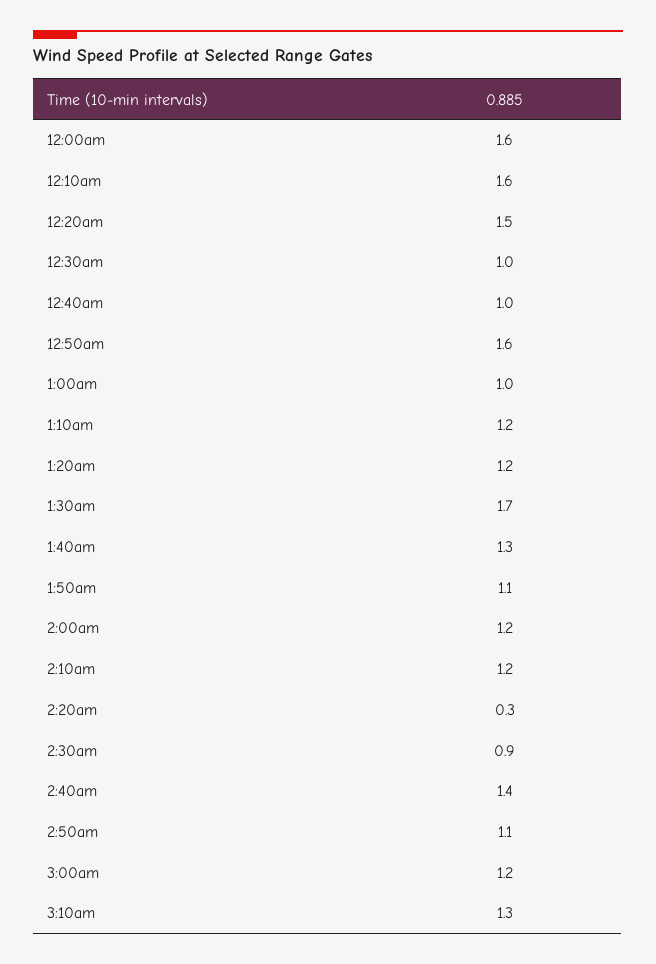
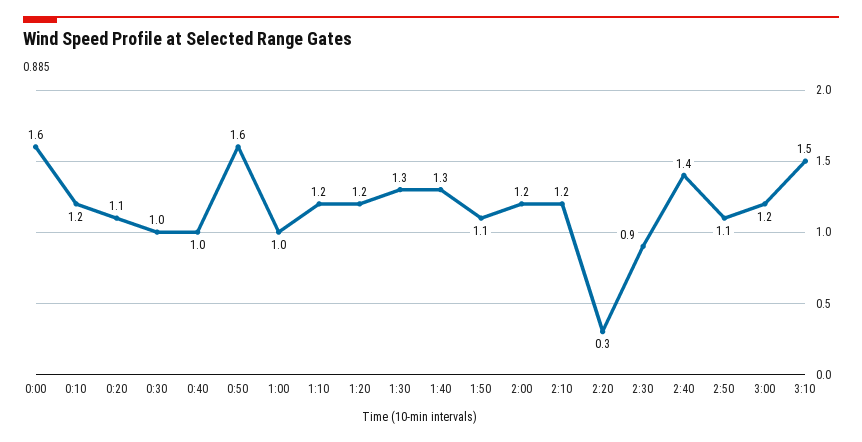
12:10am: 1.6 -> 1.2
12:20am: 1.5 -> 1.1
1:30am: 1.7 -> 1.3
3:10am: 1.3 -> 1.5

